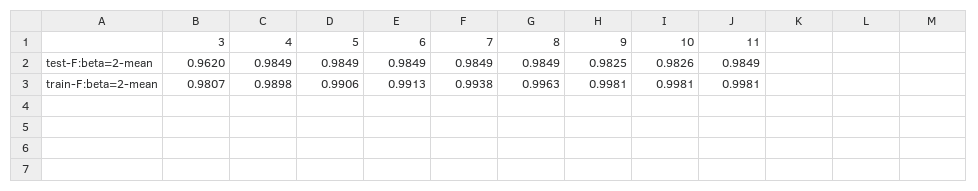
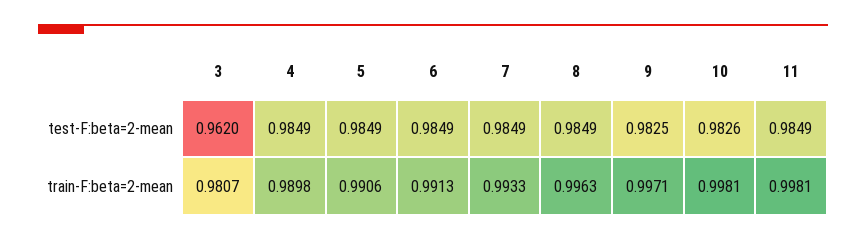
7, train-F:beta=2-mean: 0.9938 -> 0.9933
9, train-F:beta=2-mean: 0.9981 -> 0.9971

